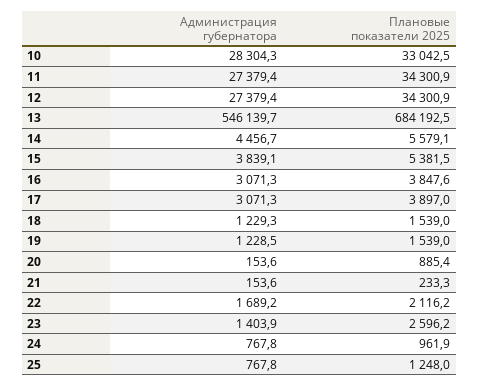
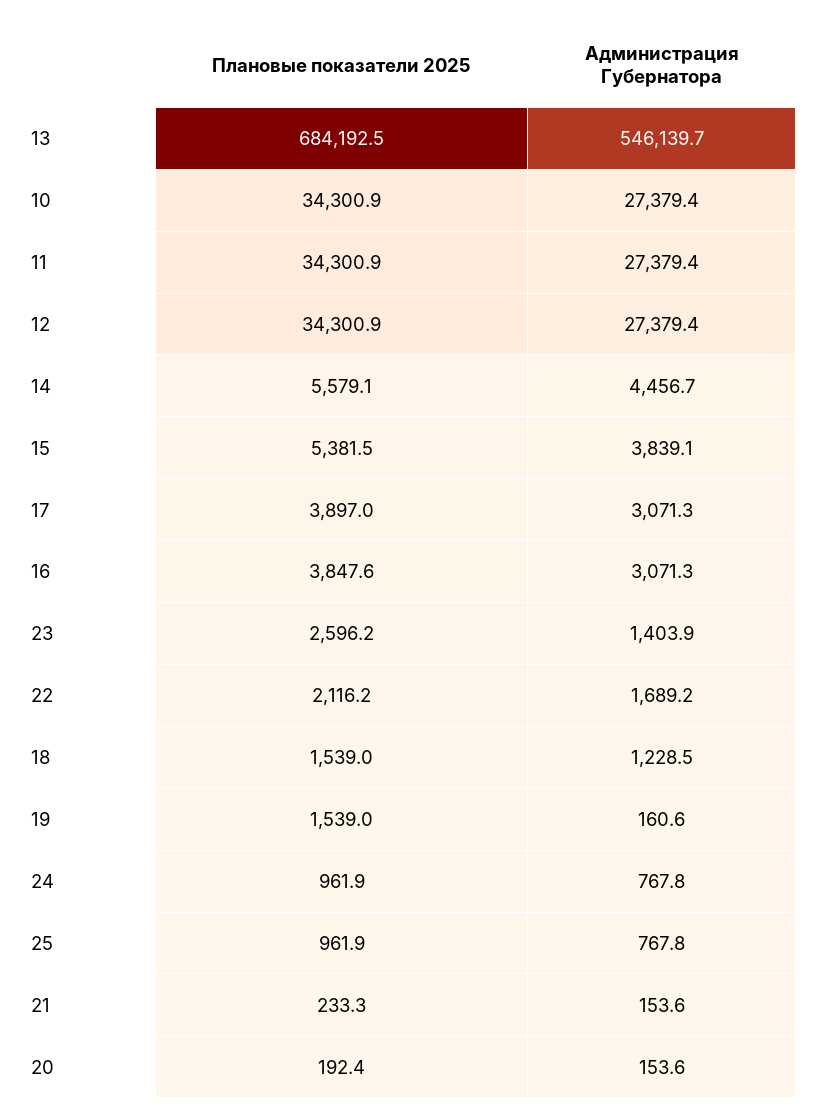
Администрация губернатора, 10: 28304.3 -> 27379.4
Плановые показатели 2025, 10: 33042.5 -> 34300.9
Администрация губернатора, 18: 1229.3 -> 1228.5
Администрация губернатора, 19: 1228.5 -> 160.6
Плановые показатели 2025, 20: 885.4 -> 192.4
Плановые показатели 2025, 25: 1248 -> 961.9

